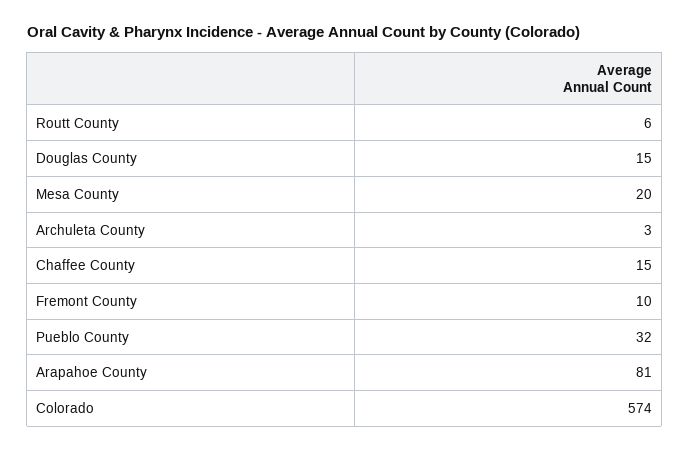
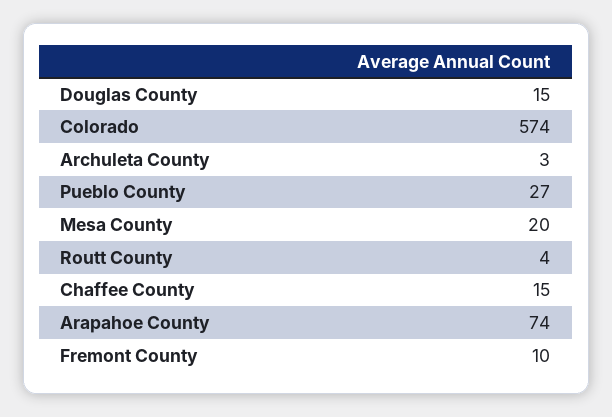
Routt County: 6 -> 4
Pueblo County: 32 -> 27
Arapahoe County: 81 -> 74

